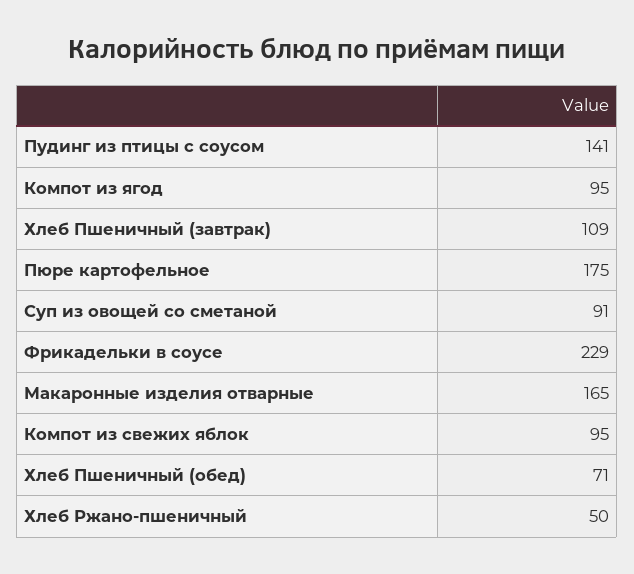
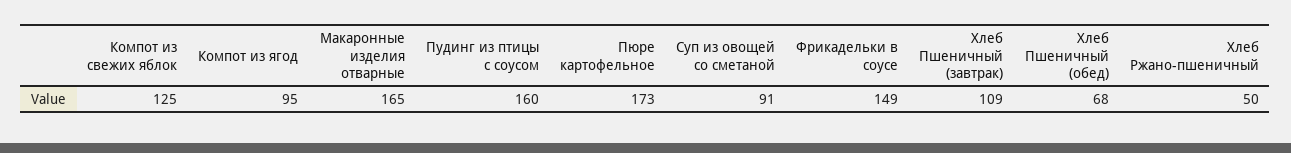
Пудинг из птицы с соусом: 141 -> 160
Пюре картофельное: 175 -> 173
Фрикадельки в соусе: 229 -> 149
Компот из свежих яблок: 95 -> 125
Хлеб Пшеничный (обед): 71 -> 68

